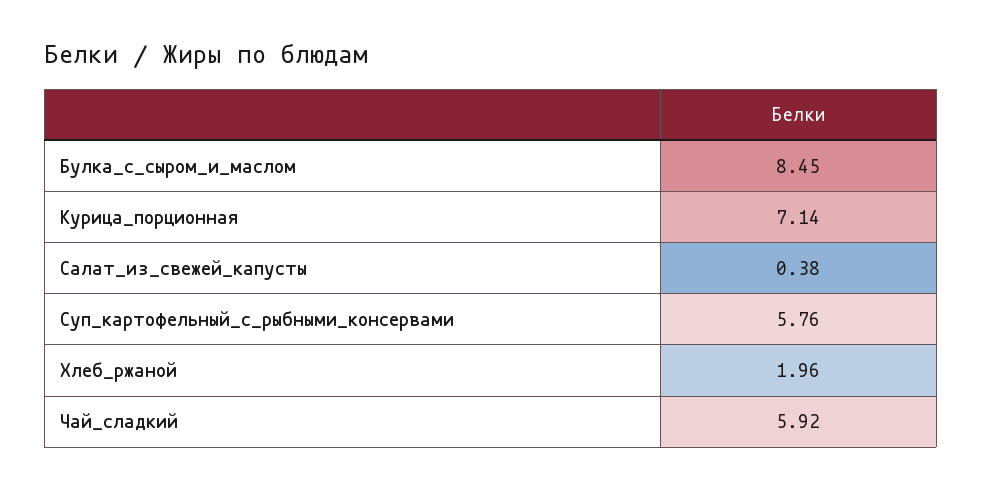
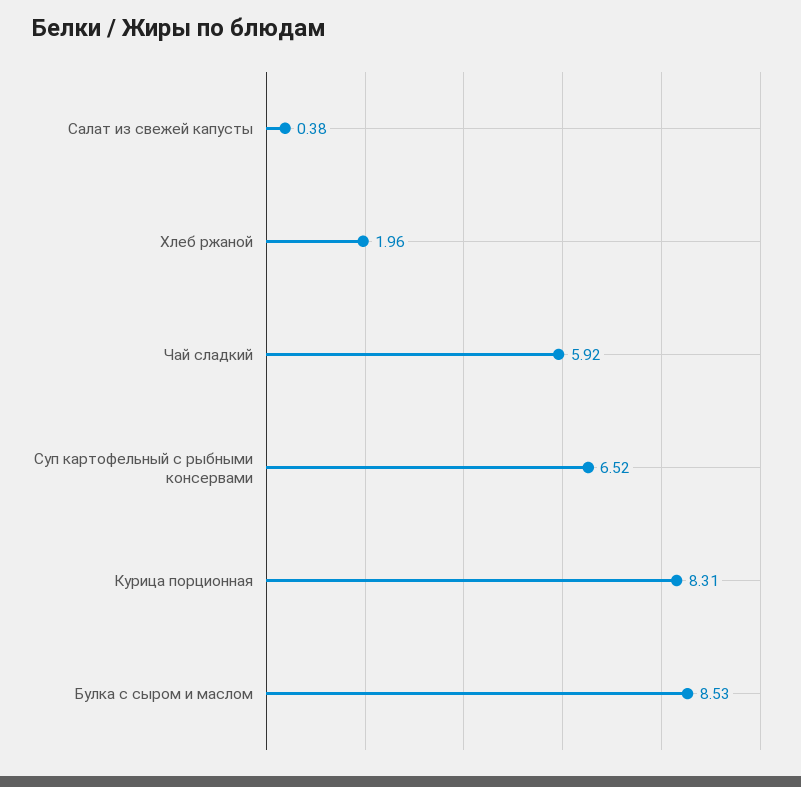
Булка_с_сыром_и_маслом: 8.45 -> 8.53
Курица_порционная: 7.14 -> 8.31
Суп_картофельный_с_рыбными_консервами: 5.76 -> 6.52

